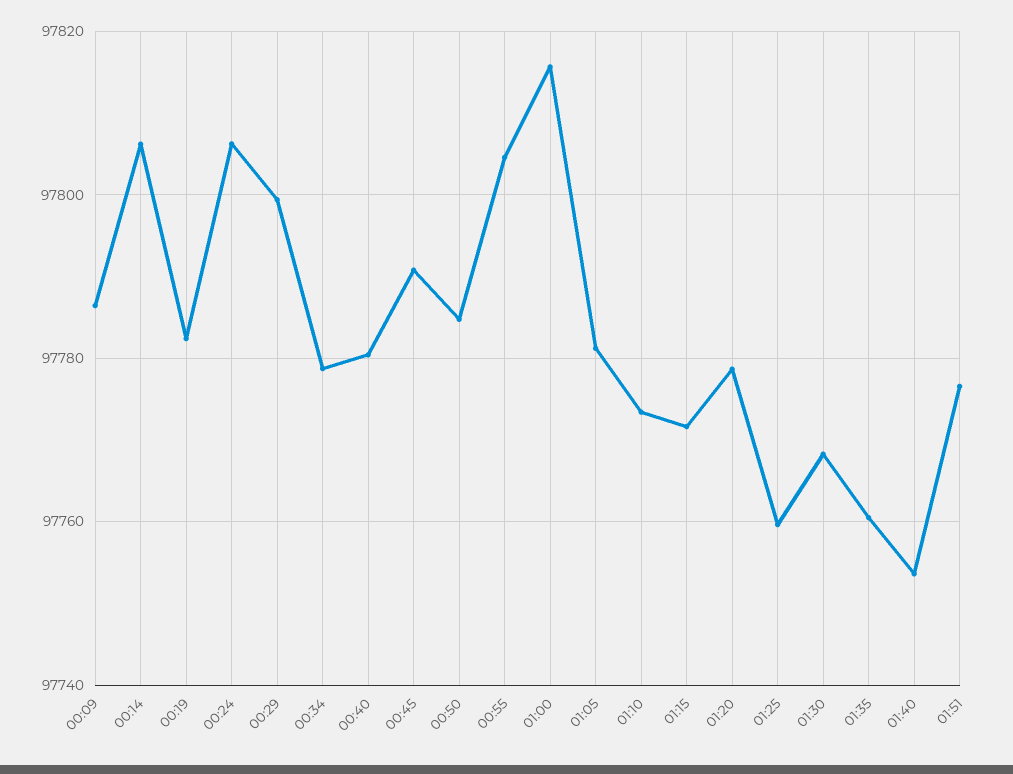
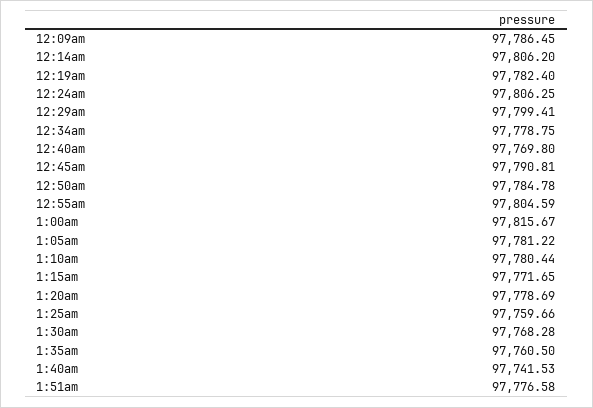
00:40: 97780 -> 97769.8
01:10: 97774 -> 97780.44
01:40: 97754 -> 97741.53

